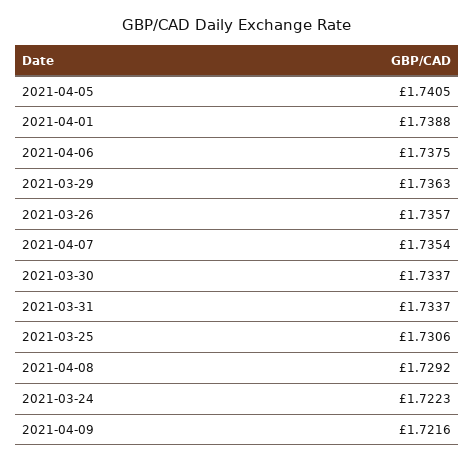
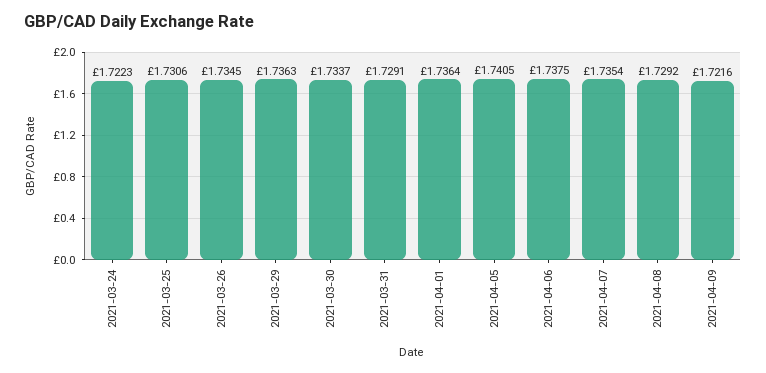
2021-04-01: 1.7388 -> 1.7364
2021-03-26: 1.7357 -> 1.7345
2021-03-31: 1.7337 -> 1.7291

